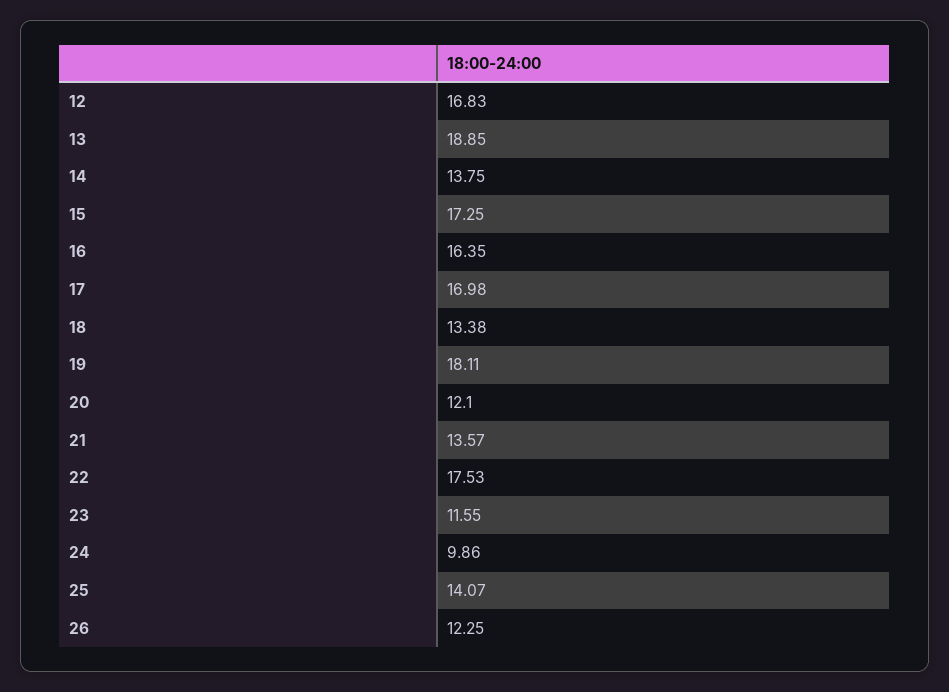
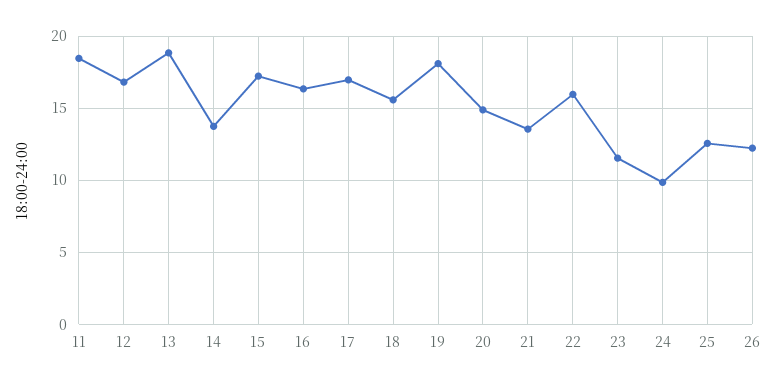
18: 13.38 -> 15.5
20: 12.1 -> 15
22: 17.53 -> 16
25: 14.07 -> 12.5
11: none -> 18.5

